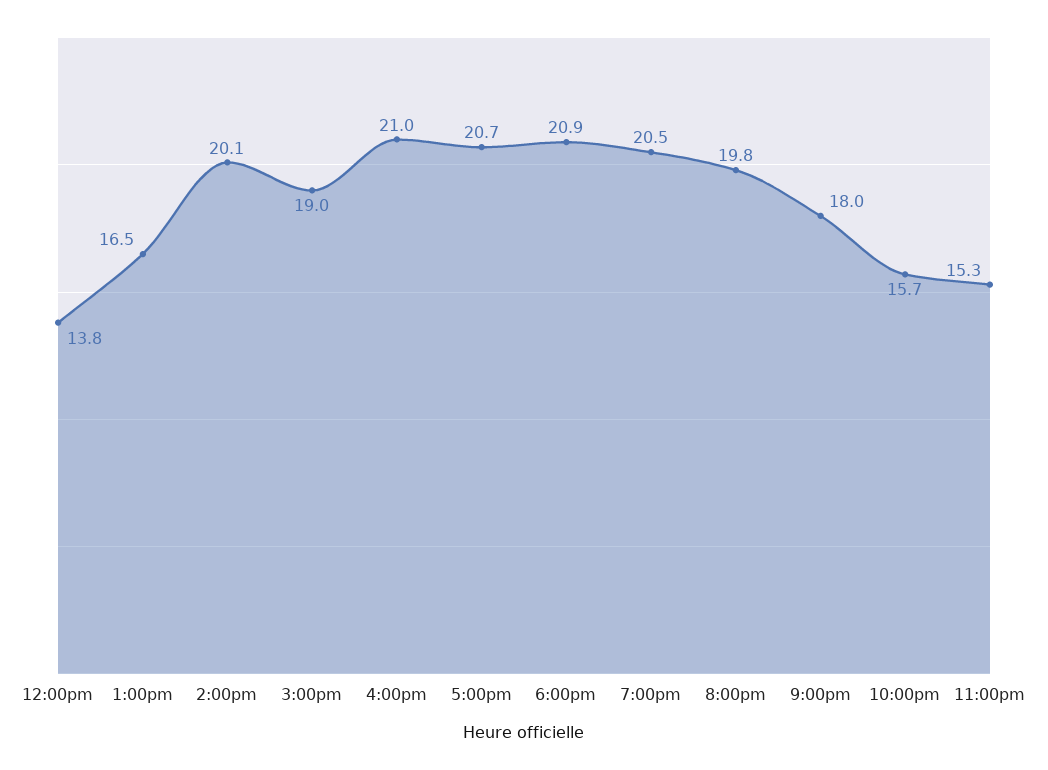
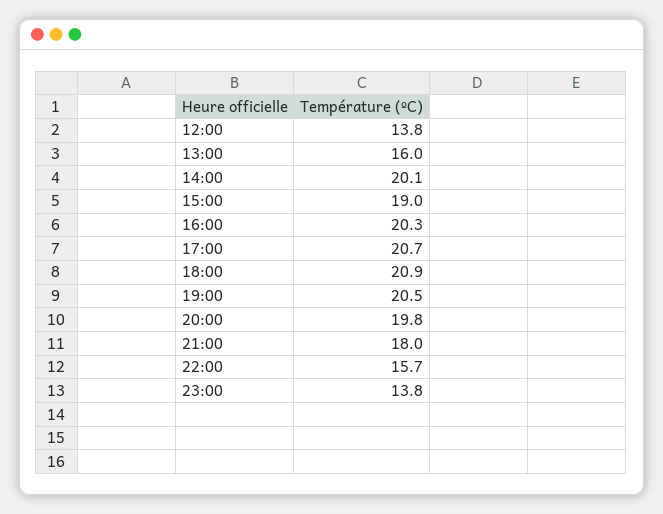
1:00pm: 16.5 -> 16
4:00pm: 21 -> 20.3
11:00pm: 15.3 -> 13.8

